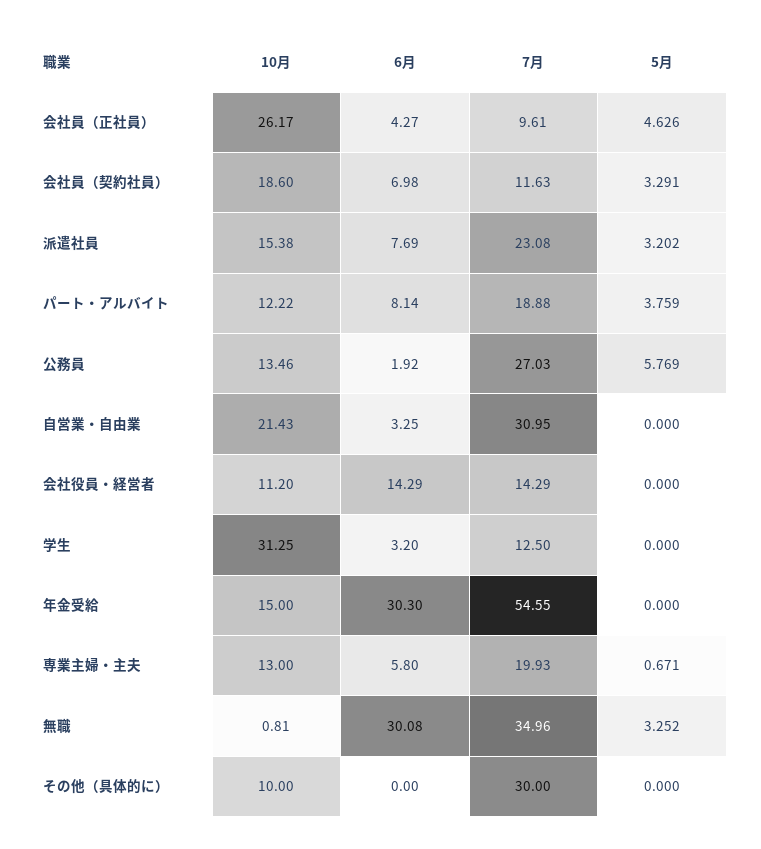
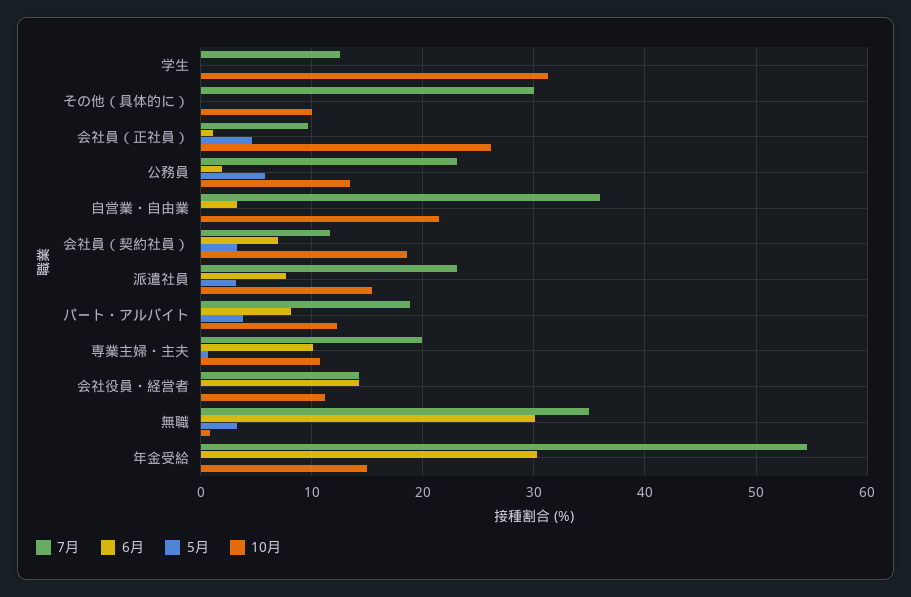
6月, 会社員（正社員）: 4.27 -> 1
7月, 公務員: 27.03 -> 23
7月, 自営業・自由業: 30.95 -> 36
6月, 学生: 3.2 -> 0
10月, 専業主婦・主夫: 13 -> 11
6月, 専業主婦・主夫: 5.8 -> 10

